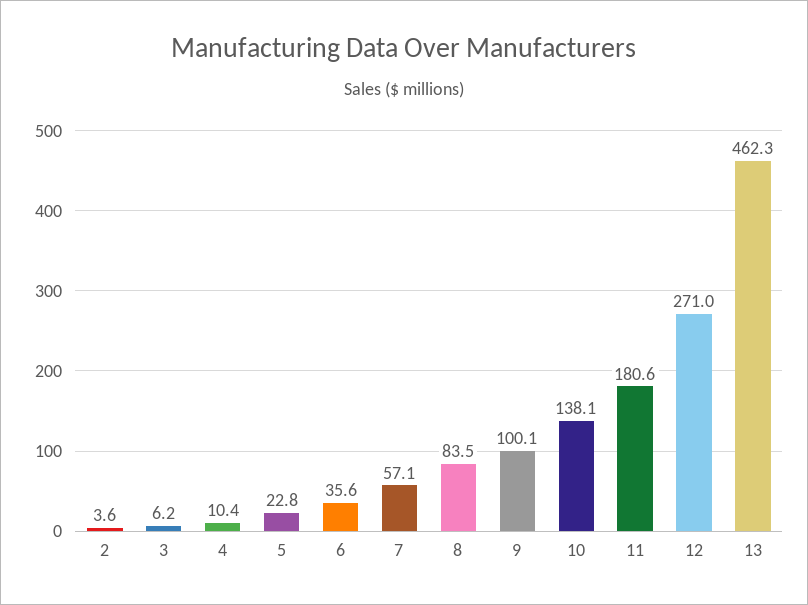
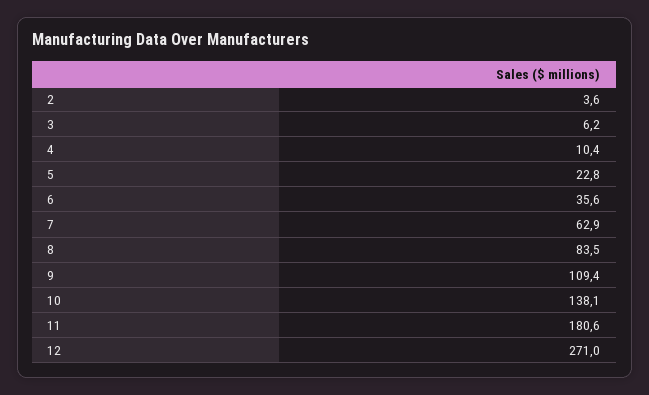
7: 57.1 -> 62.9
9: 100.1 -> 109.4
13: 462.3 -> none

